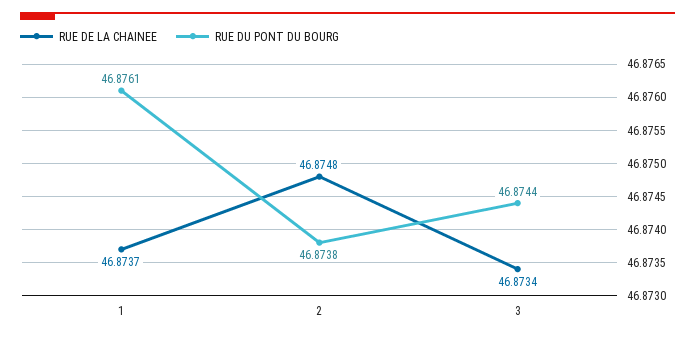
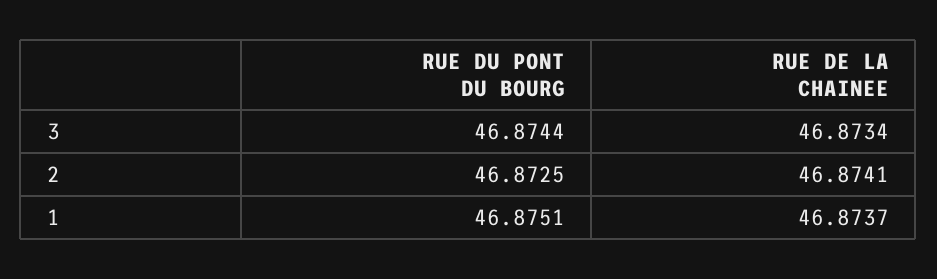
RUE DU PONT DU BOURG, 1: 46.8761 -> 46.8751
RUE DE LA CHAINEE, 2: 46.8748 -> 46.8741
RUE DU PONT DU BOURG, 2: 46.8738 -> 46.8725

